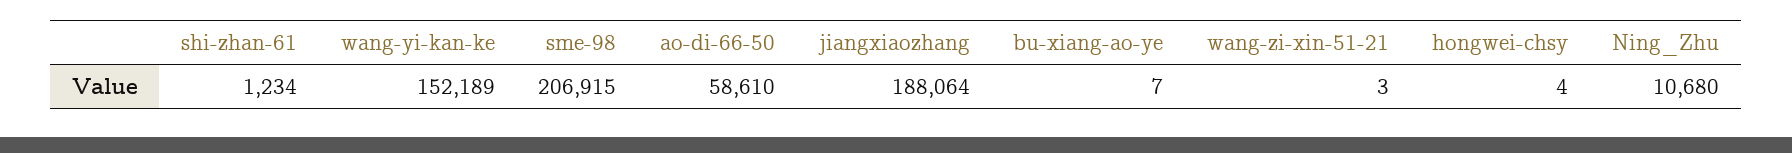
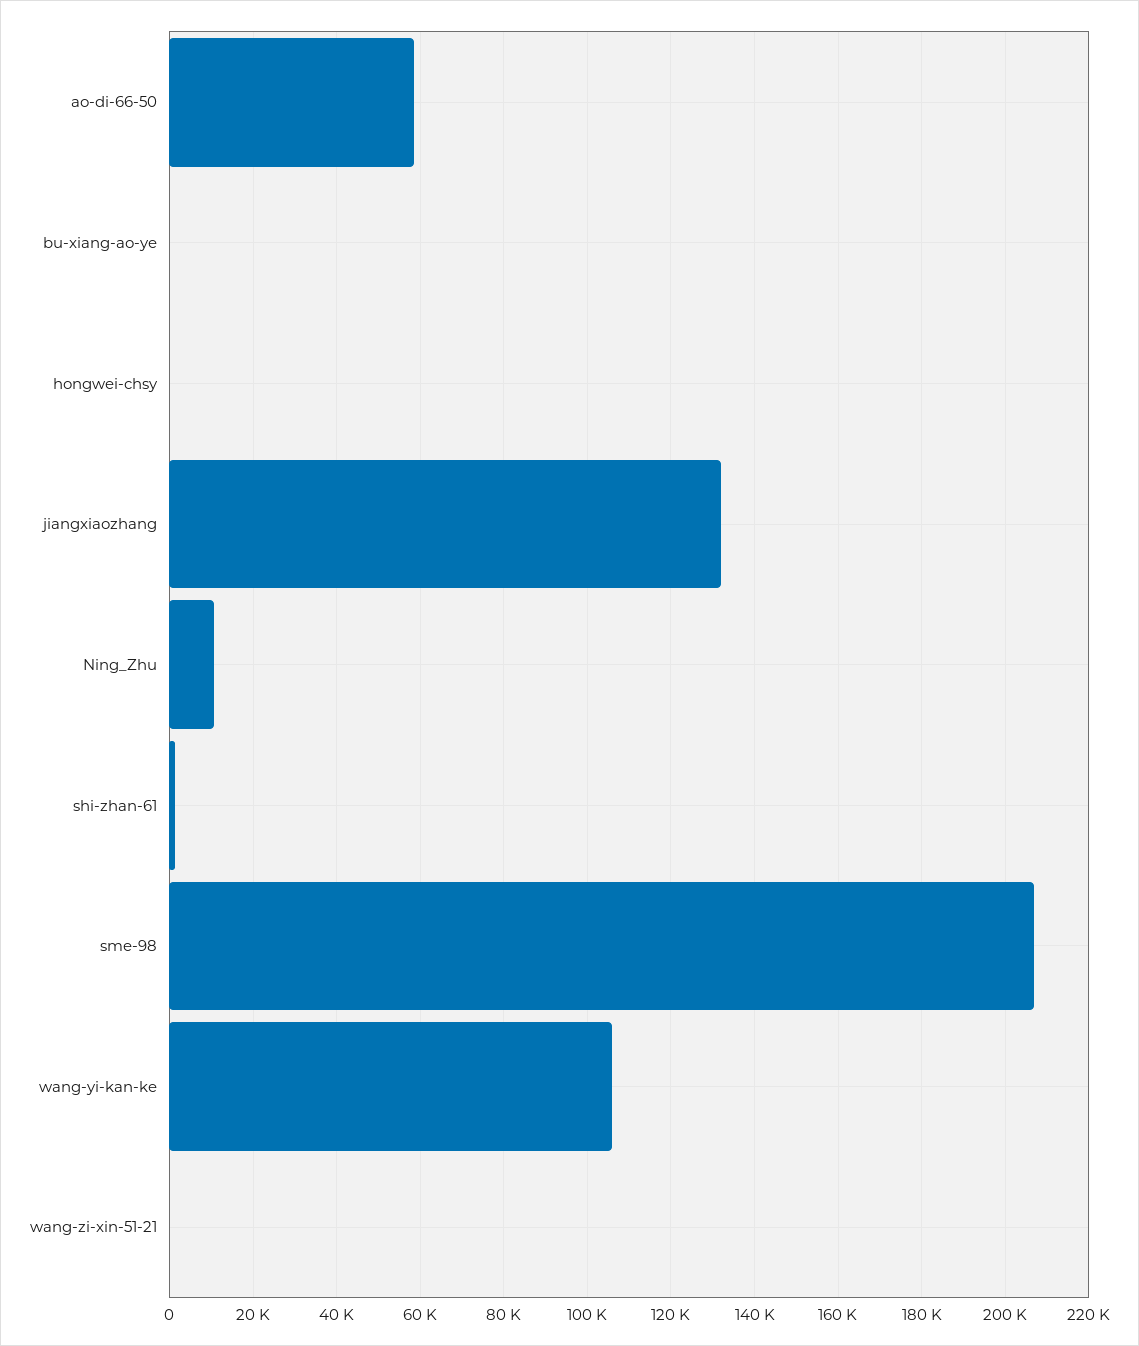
wang-yi-kan-ke: 152189 -> 106000
jiangxiaozhang: 188064 -> 132000

